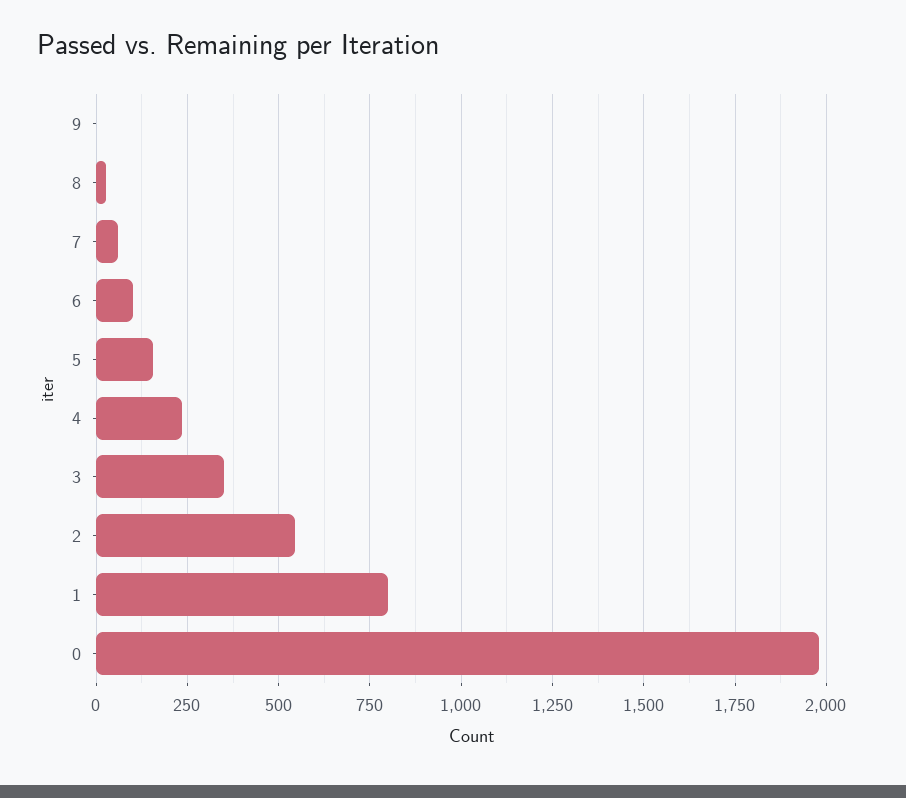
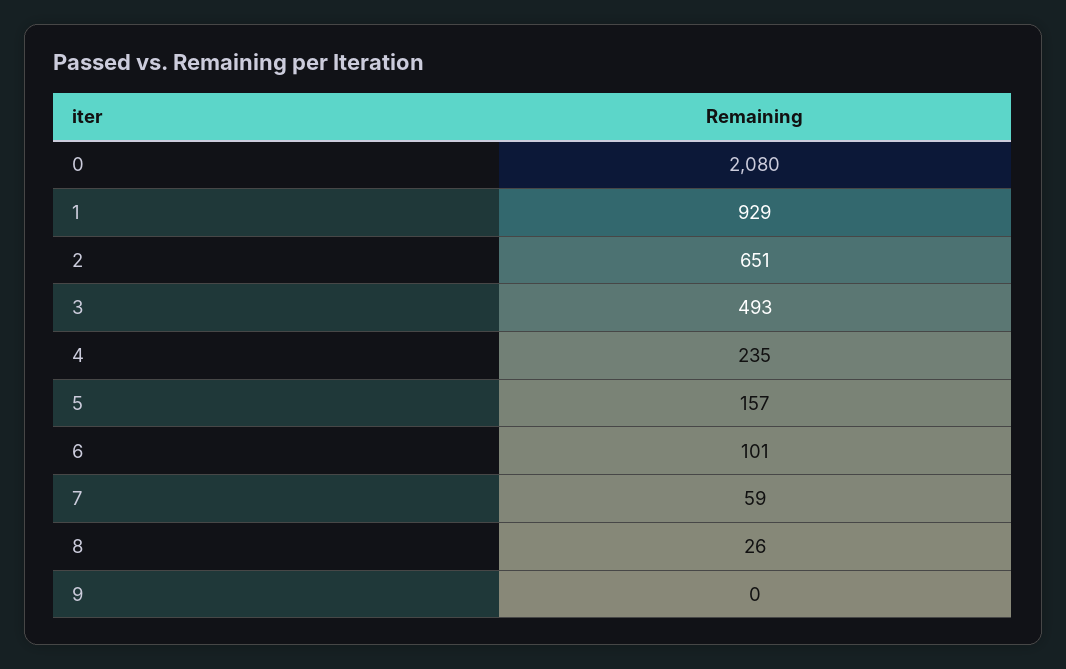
3: 350 -> 493
2: 550 -> 651
1: 800 -> 929
0: 1975 -> 2080

